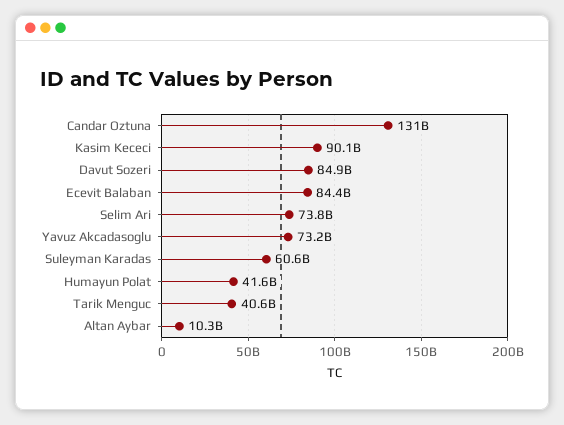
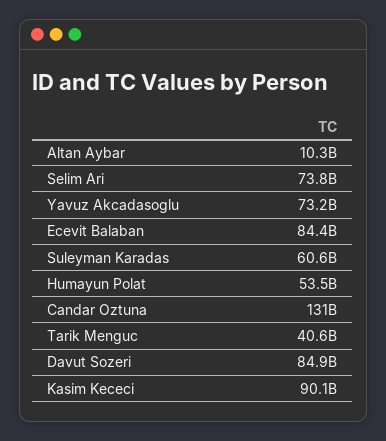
Humayun Polat: 41600000000 -> 53500000000

